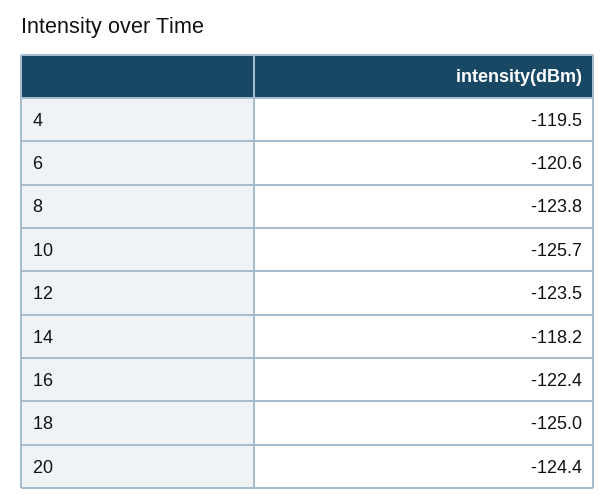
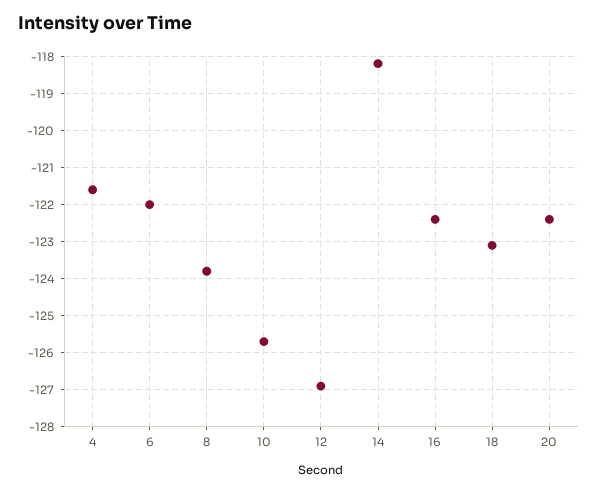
4: -119.5 -> -121.5
6: -120.6 -> -122
12: -123.5 -> -127
18: -125 -> -123
20: -124.4 -> -122.5

